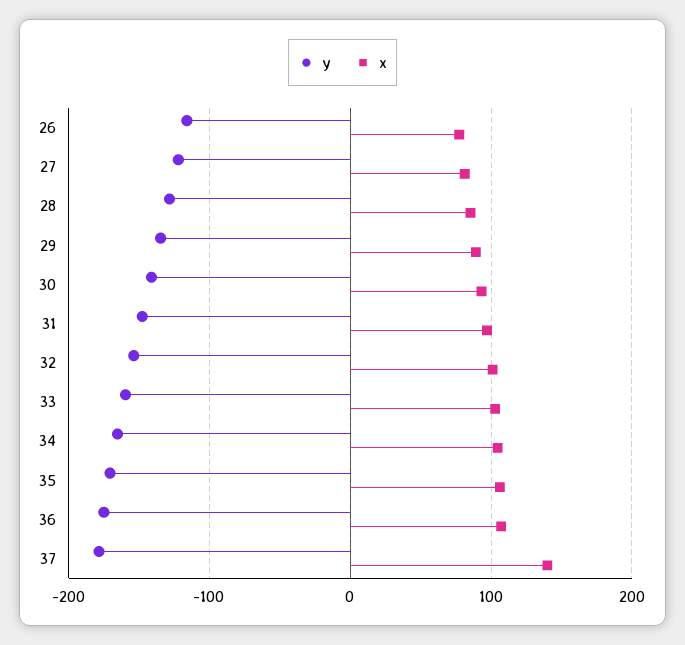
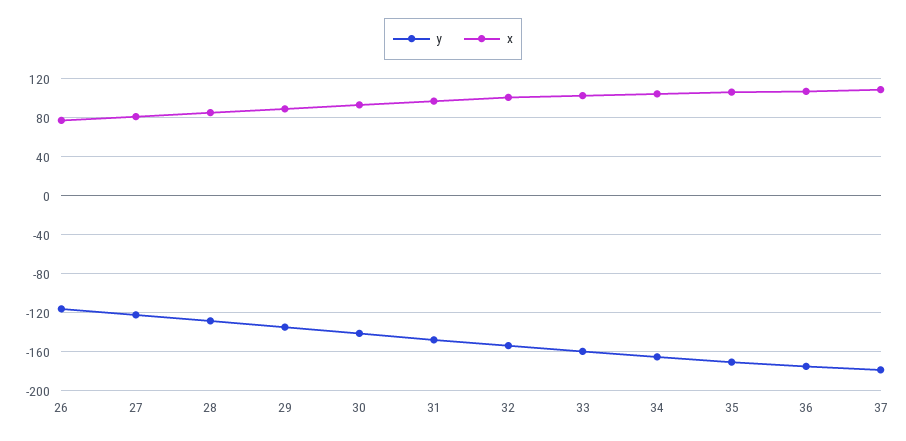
x, 37: 140 -> 110

